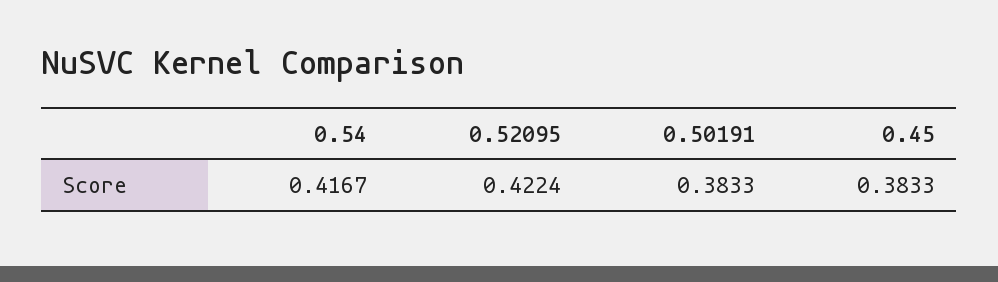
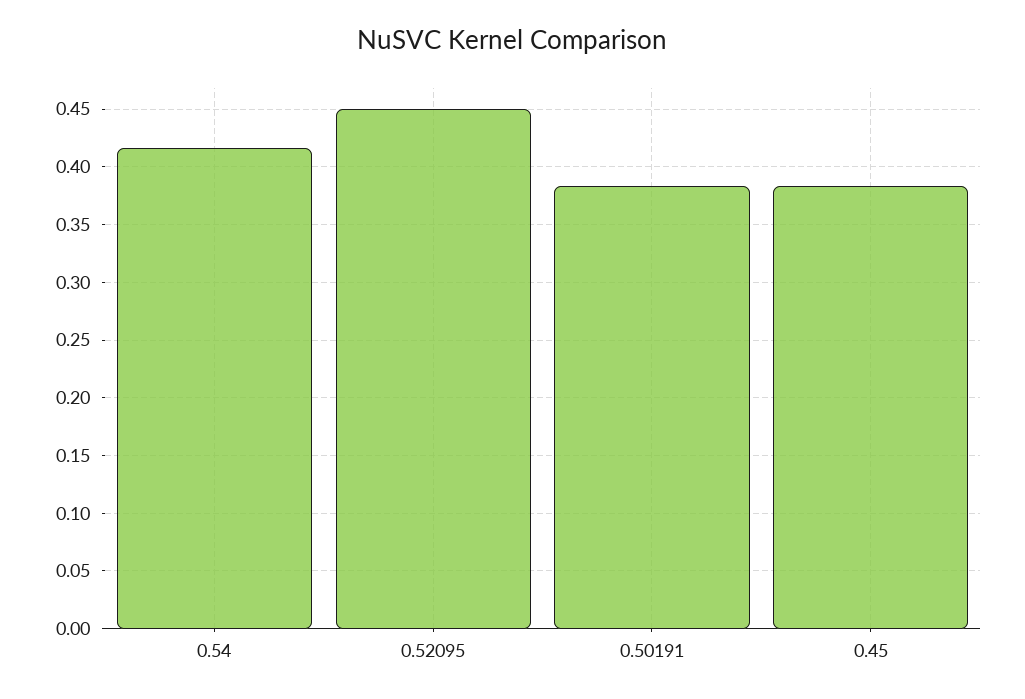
0.52095: 0.4224 -> 0.45

